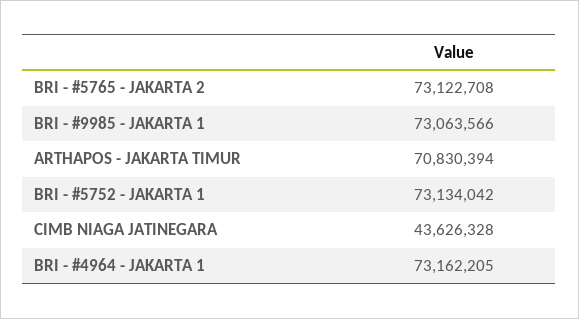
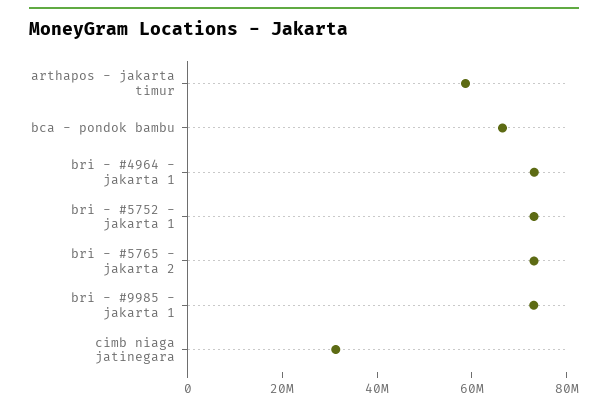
ARTHAPOS - JAKARTA TIMUR: 70830394 -> 60000000
CIMB NIAGA JATINEGARA: 43626328 -> 30000000
bca - pondok bambu: none -> 65000000

